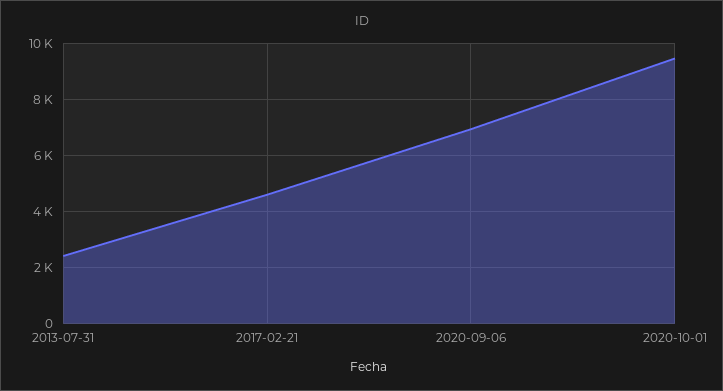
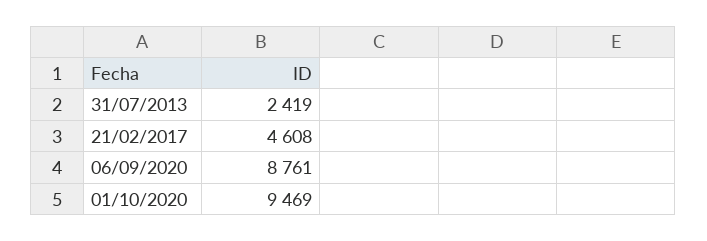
2020-09-06: 7000 -> 8761

